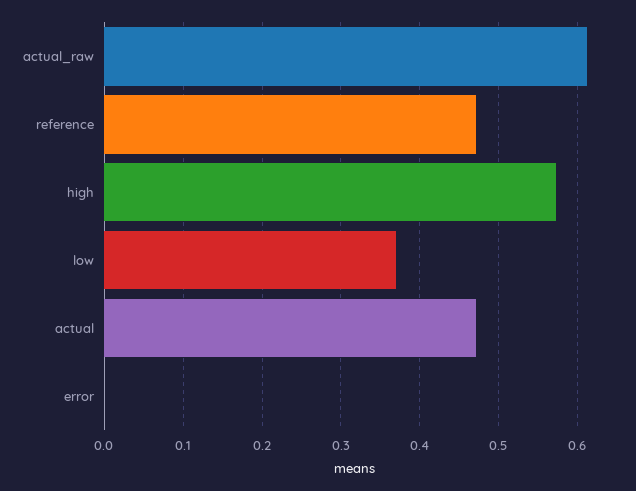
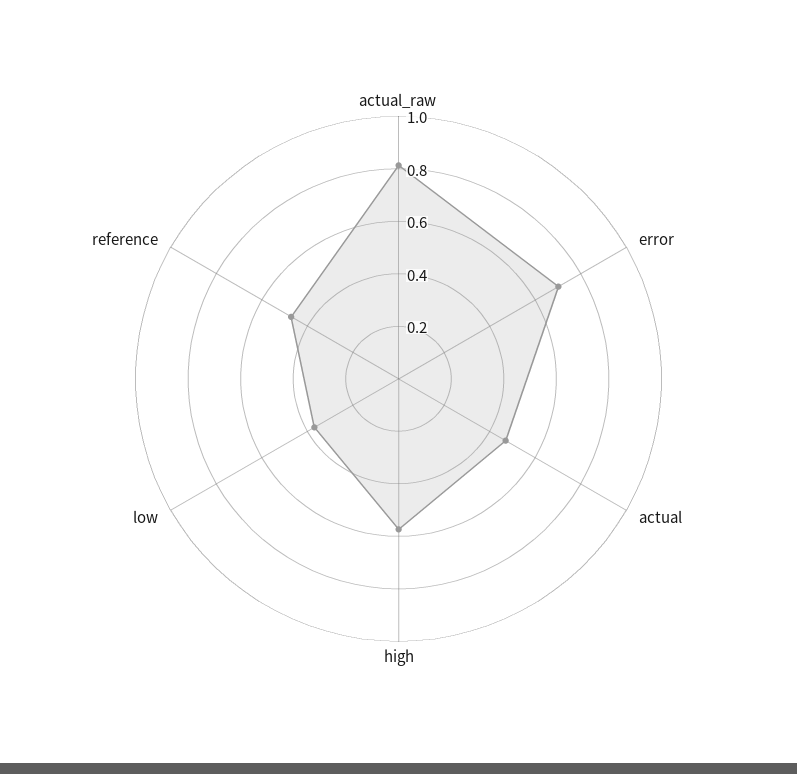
actual_raw: 0.61 -> 0.8
error: 0 -> 0.7

